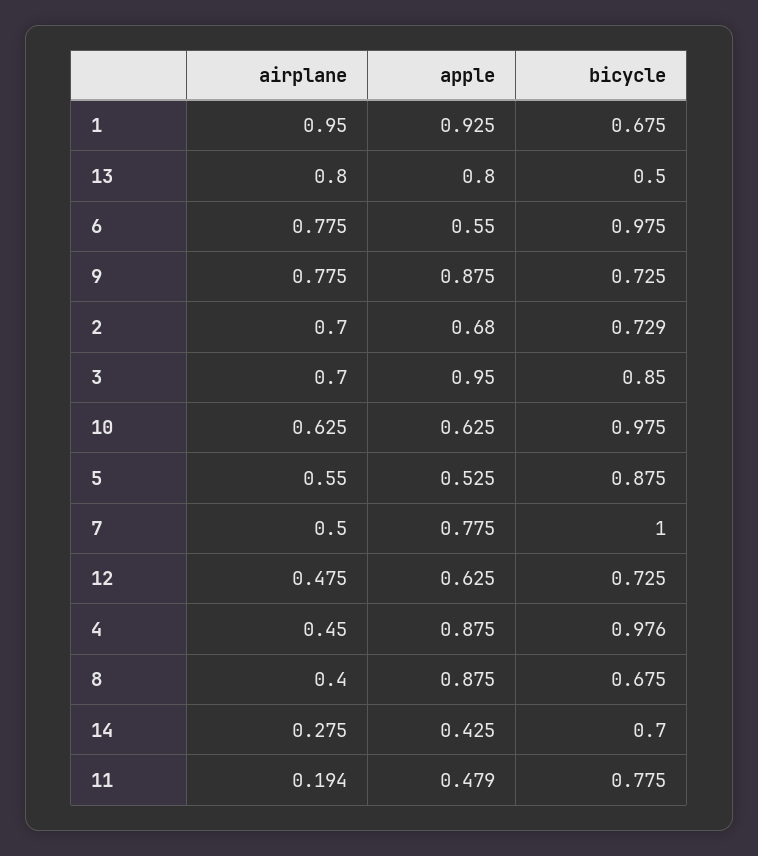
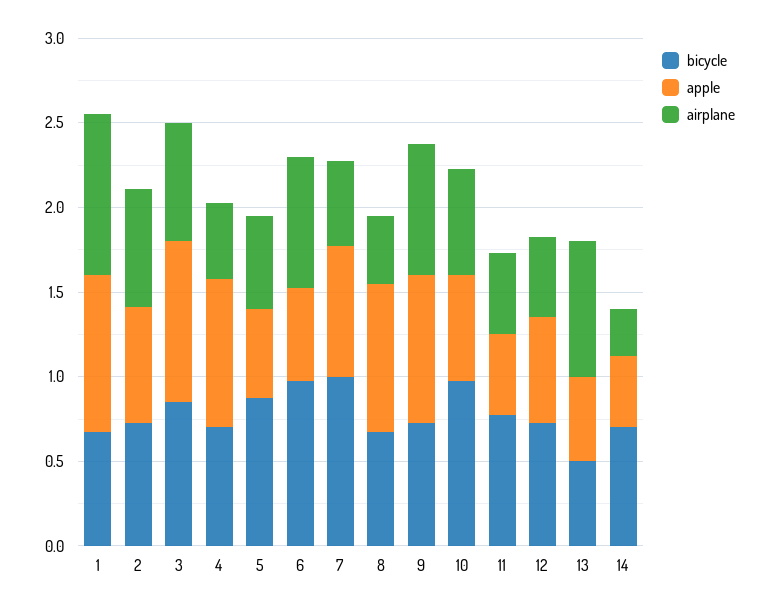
apple, 13: 0.8 -> 0.5
bicycle, 4: 0.976 -> 0.7
airplane, 11: 0.194 -> 0.5

